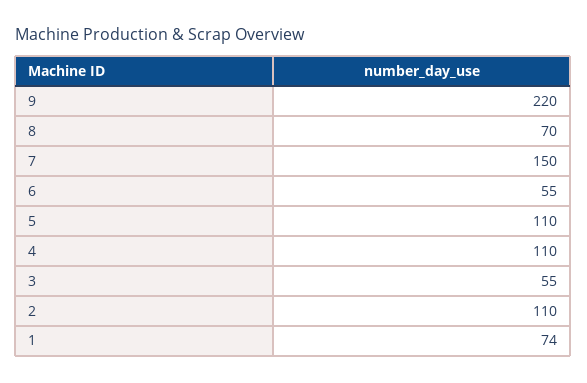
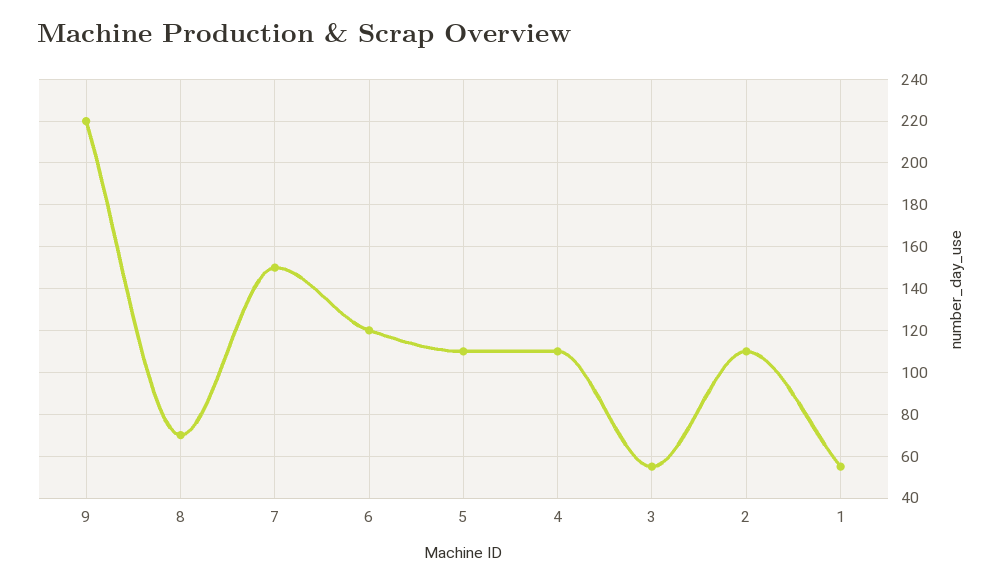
6: 55 -> 120
1: 74 -> 55

